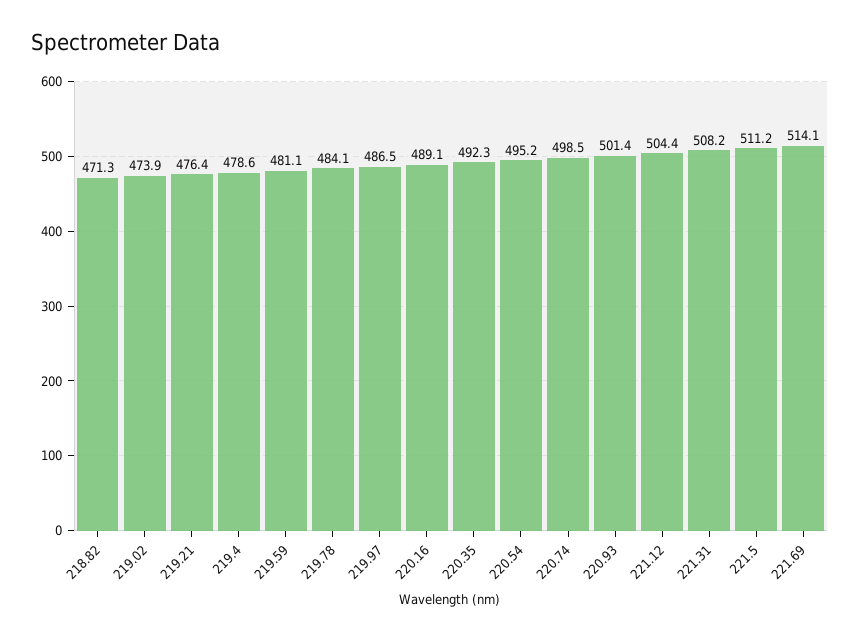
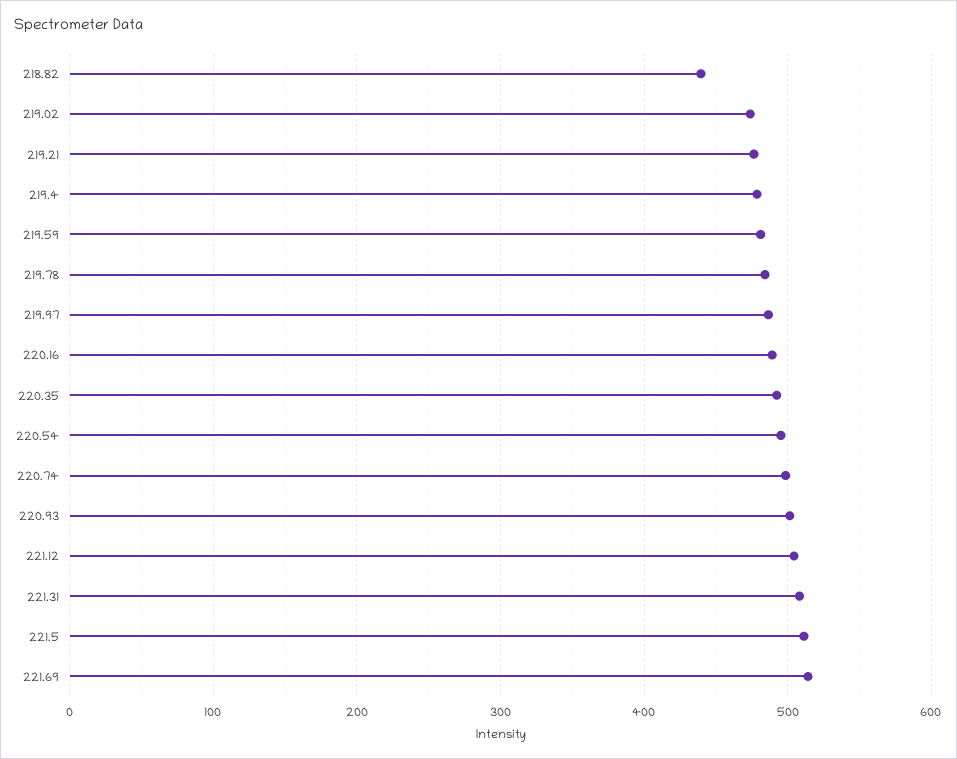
218.82: 471.3 -> 440

